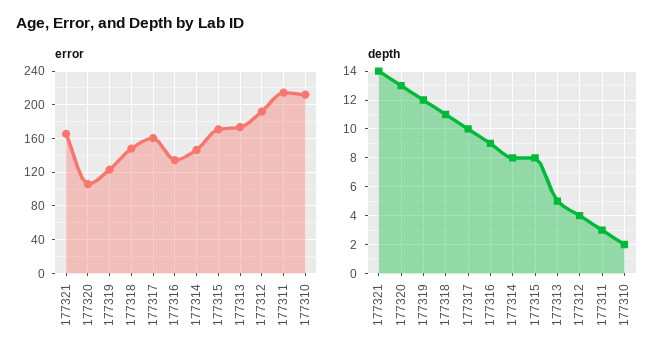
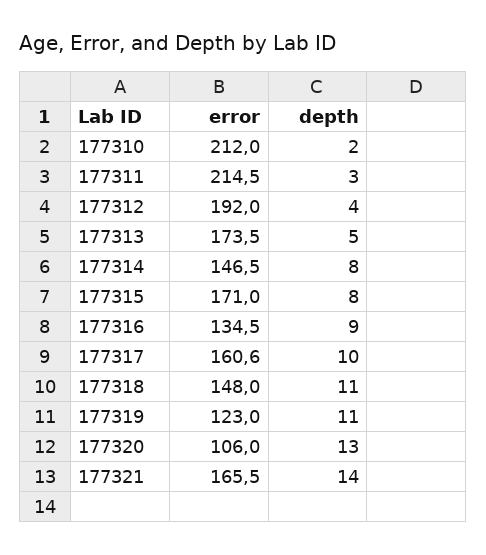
depth, 177319: 12 -> 11

